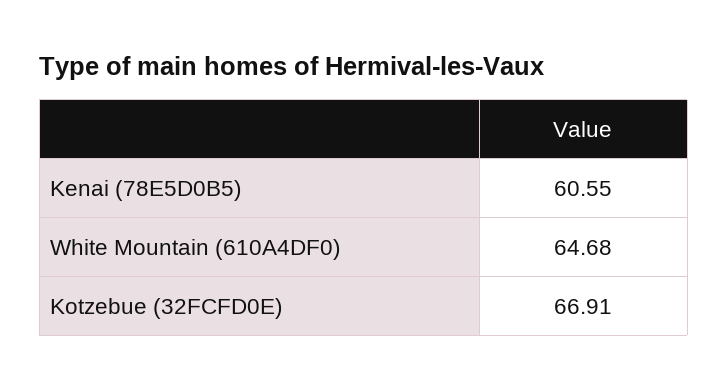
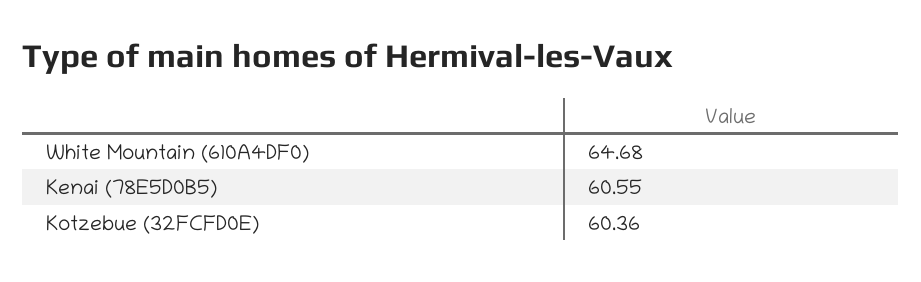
Kotzebue (32FCFD0E): 66.91 -> 60.36

